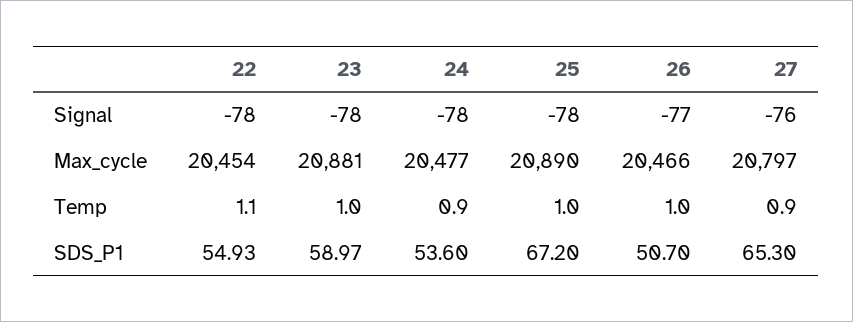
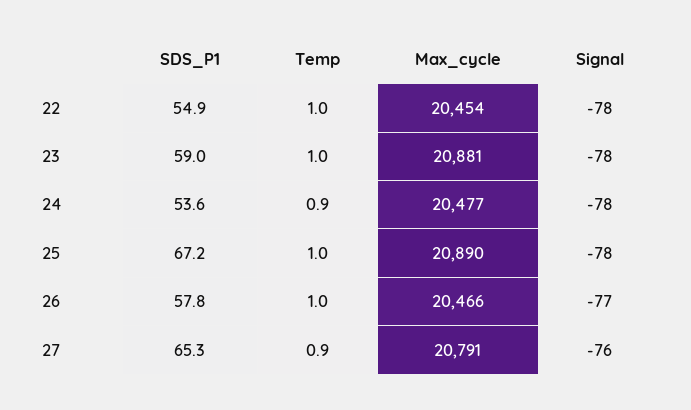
27, Max_cycle: 20797 -> 20791
22, Temp: 1.1 -> 1
26, SDS_P1: 50.7 -> 57.8

